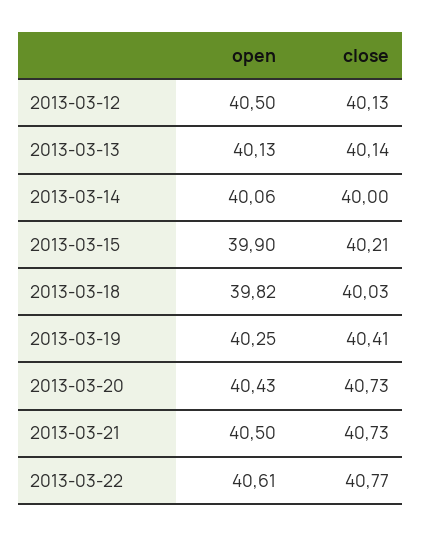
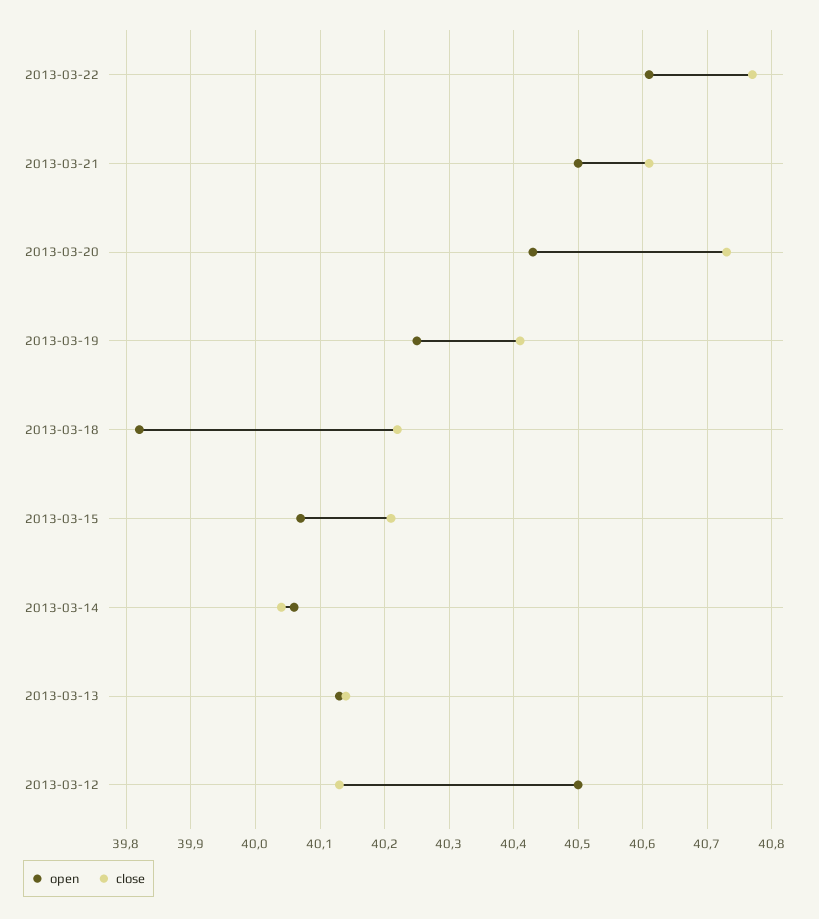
close, 2013-03-14: 40 -> 40.04
open, 2013-03-15: 39.9 -> 40.07
close, 2013-03-18: 40.03 -> 40.22
close, 2013-03-21: 40.73 -> 40.61

